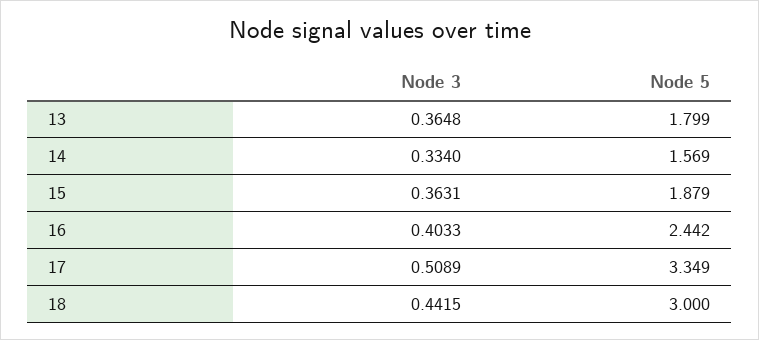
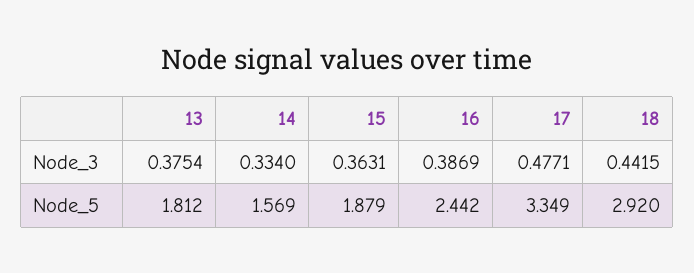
Node 3, 13: 0.3648 -> 0.3754
Node 5, 13: 1.799 -> 1.812
Node 3, 16: 0.4033 -> 0.3869
Node 3, 17: 0.5089 -> 0.4771
Node 5, 18: 3 -> 2.92

